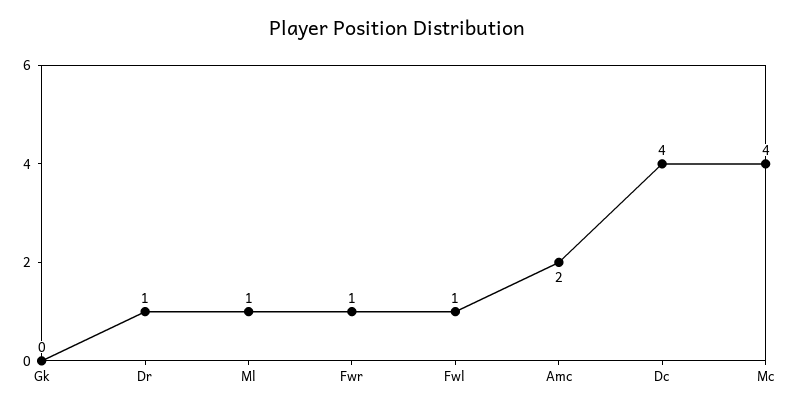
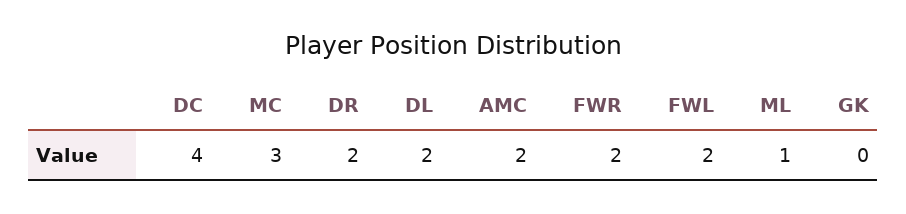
Dr: 1 -> 2
Fwr: 1 -> 2
Fwl: 1 -> 2
Mc: 4 -> 3
DL: none -> 2

